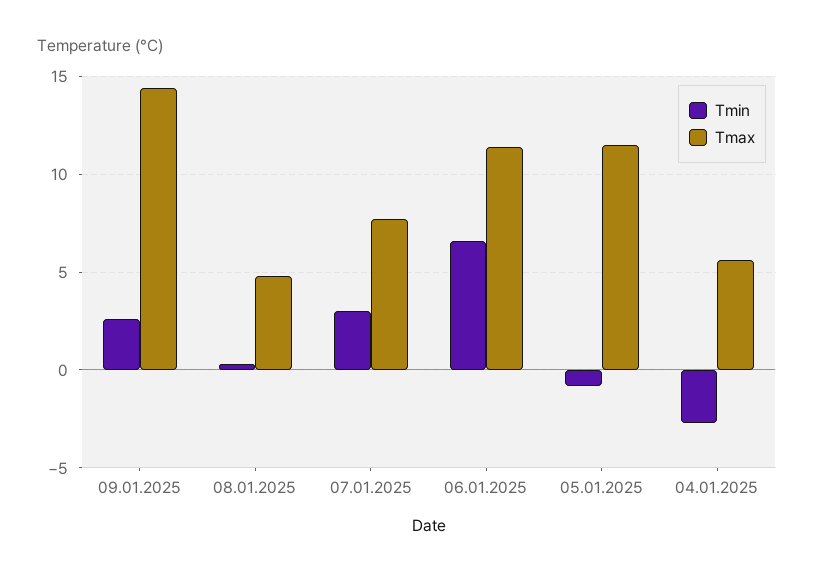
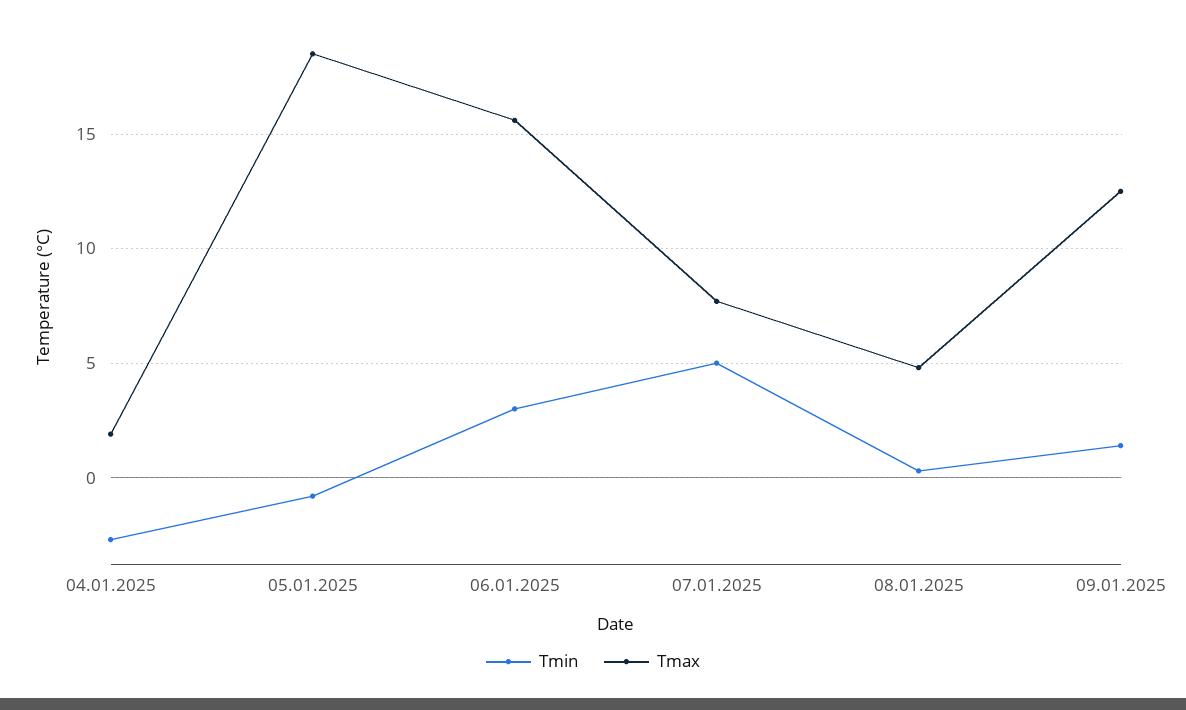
Tmin, 09.01.2025: 2.5 -> 1.5
Tmax, 09.01.2025: 14.5 -> 12.5
Tmin, 07.01.2025: 3 -> 5
Tmin, 06.01.2025: 6.5 -> 3
Tmax, 06.01.2025: 11.5 -> 15.5
Tmax, 05.01.2025: 11.5 -> 18.5
Tmax, 04.01.2025: 5.5 -> 2

